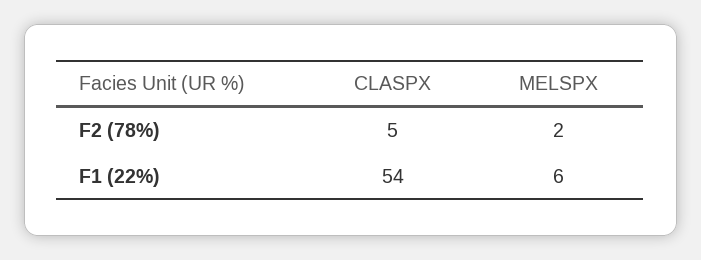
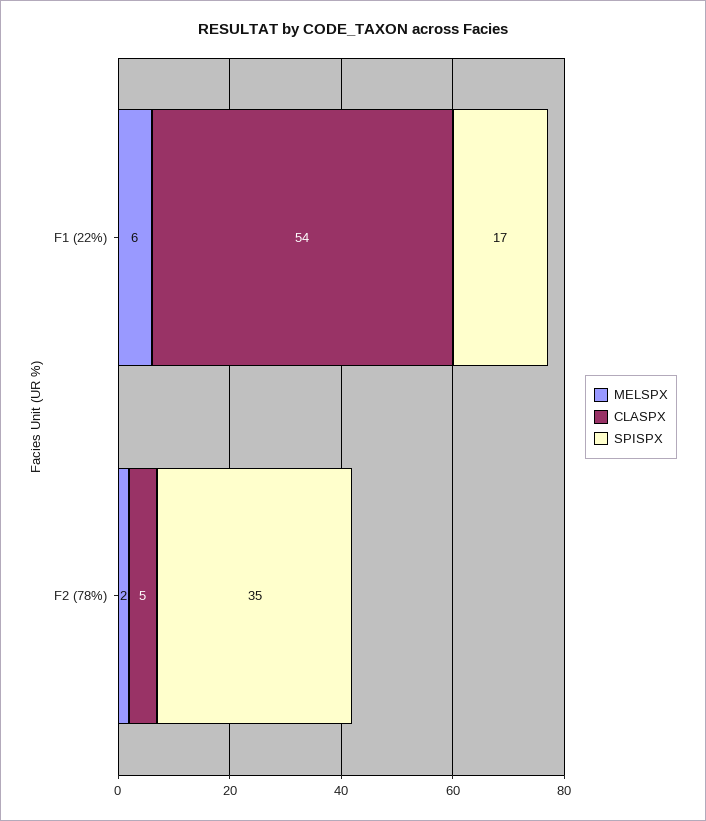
SPISPX, F1 (22%): none -> 17
SPISPX, F2 (78%): none -> 35

